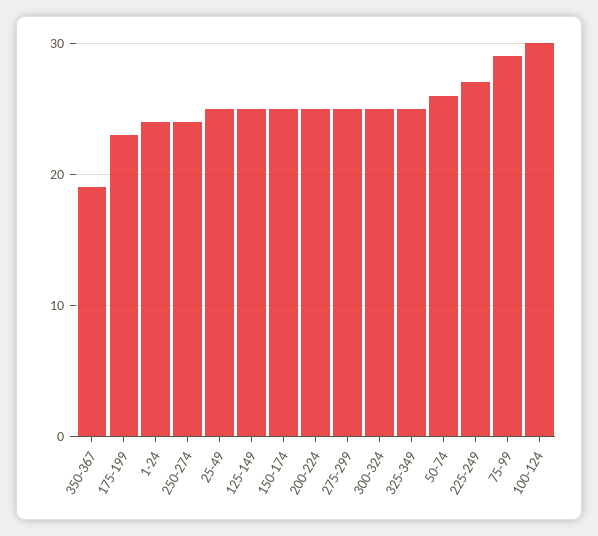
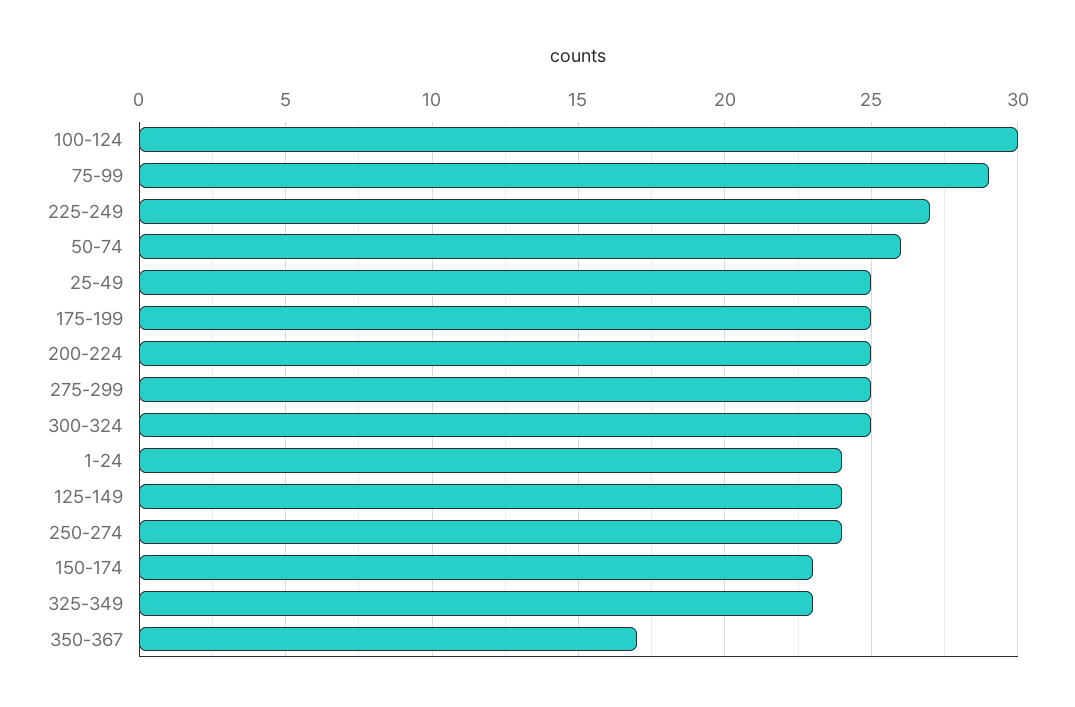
350-367: 19 -> 17
175-199: 23 -> 25
125-149: 25 -> 24
150-174: 25 -> 23
325-349: 25 -> 23

